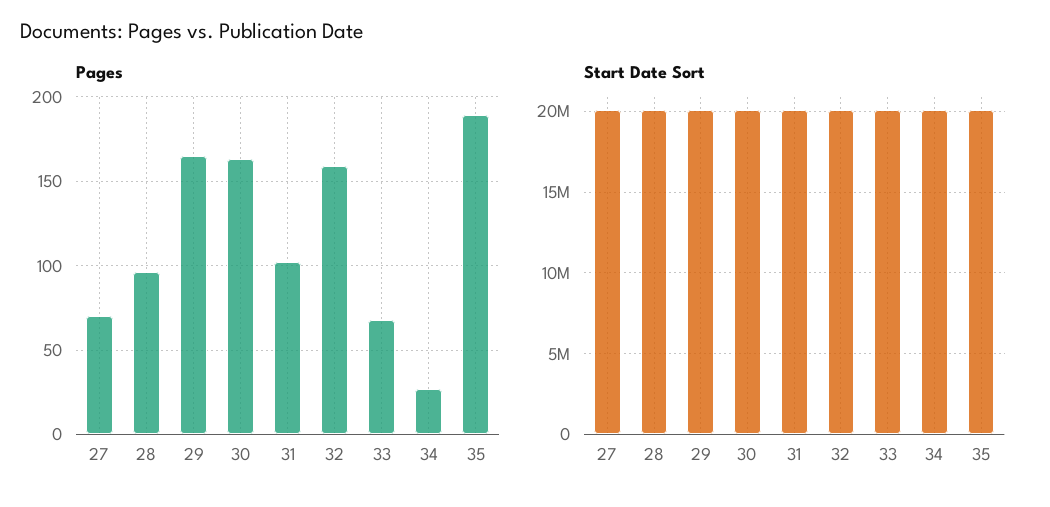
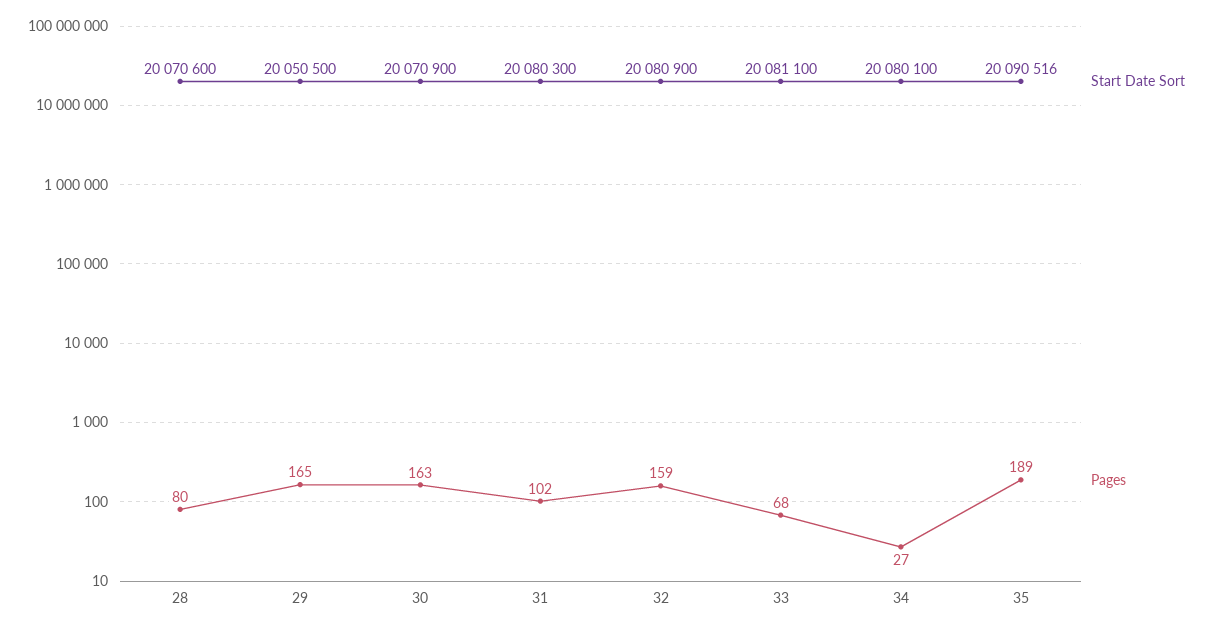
Pages, 27: 70 -> none
Pages, 28: 95 -> 80
Start Date Sort, 27: 20000000 -> none

